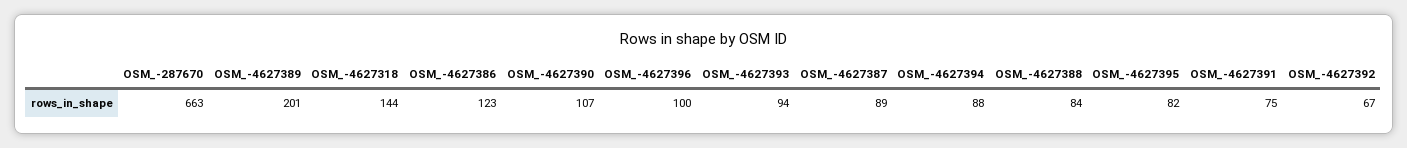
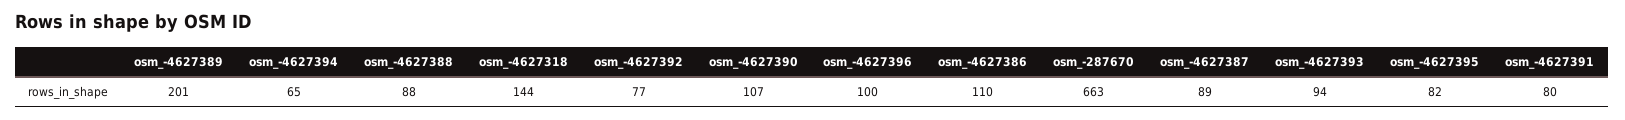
OSM_-4627386: 123 -> 110
OSM_-4627394: 88 -> 65
OSM_-4627388: 84 -> 88
OSM_-4627391: 75 -> 80
OSM_-4627392: 67 -> 77

